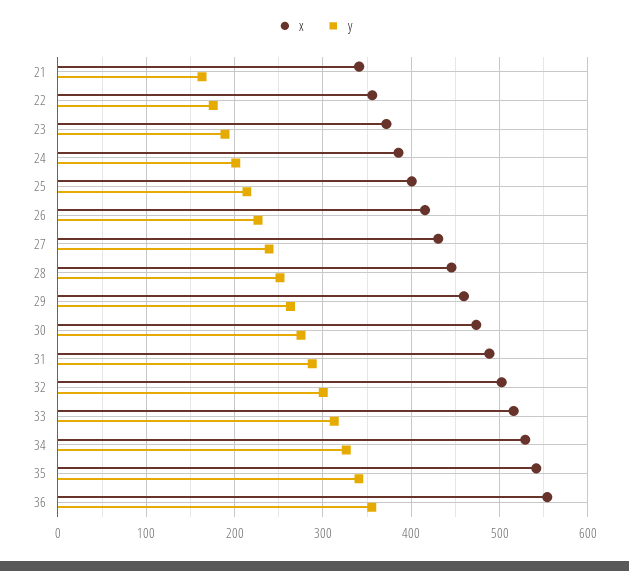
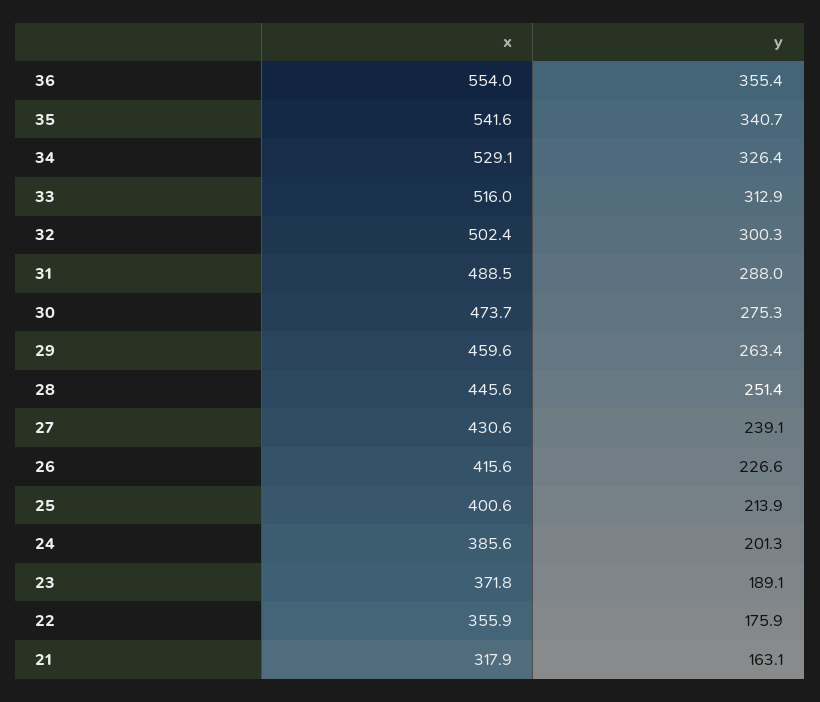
x, 21: 340 -> 317.9

